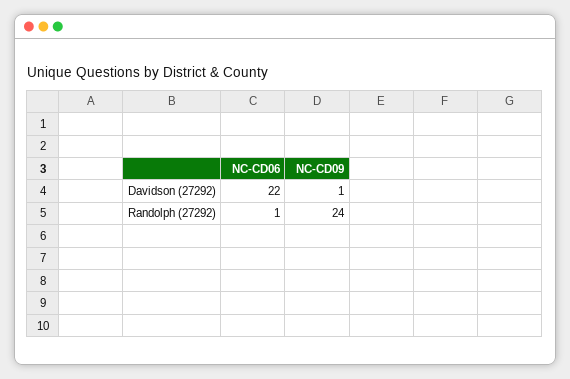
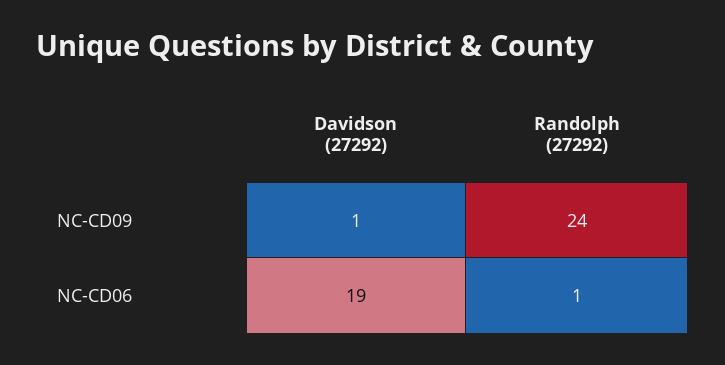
NC-CD06, Davidson (27292): 22 -> 19

